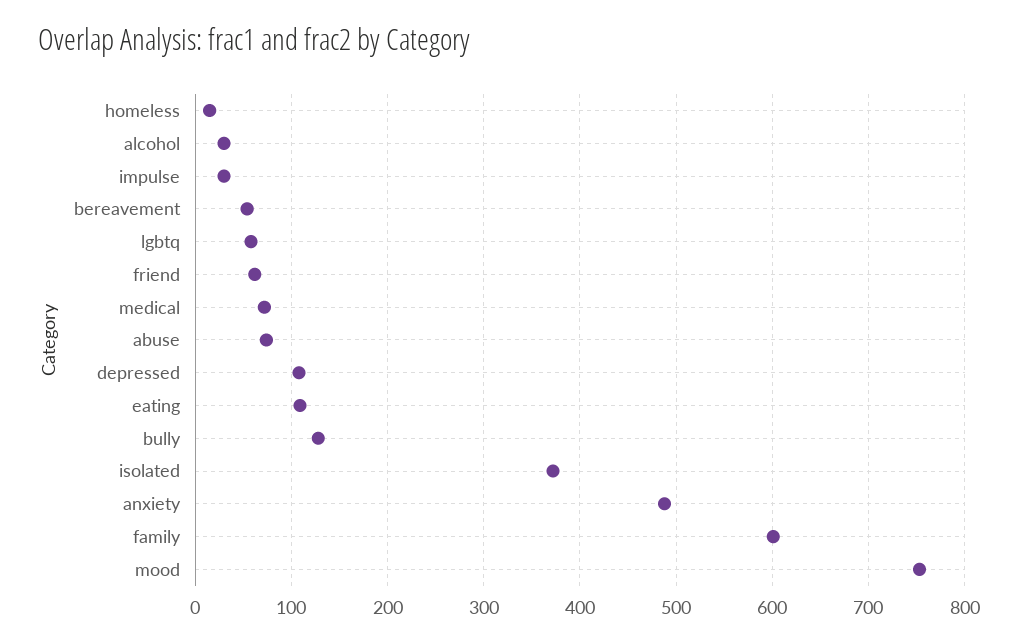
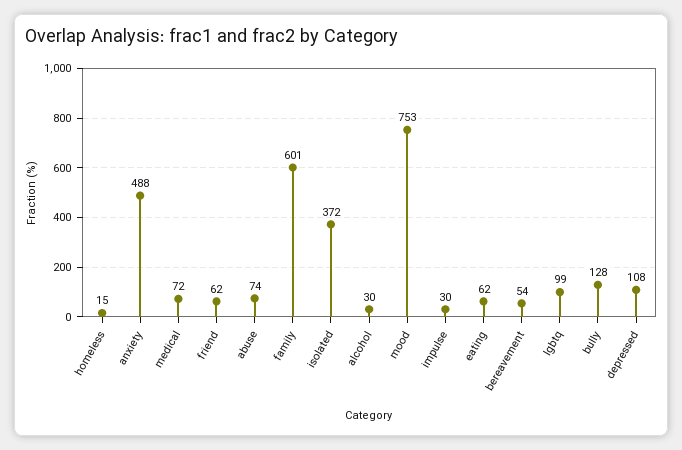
lgbtq: 60 -> 99
eating: 110 -> 62

